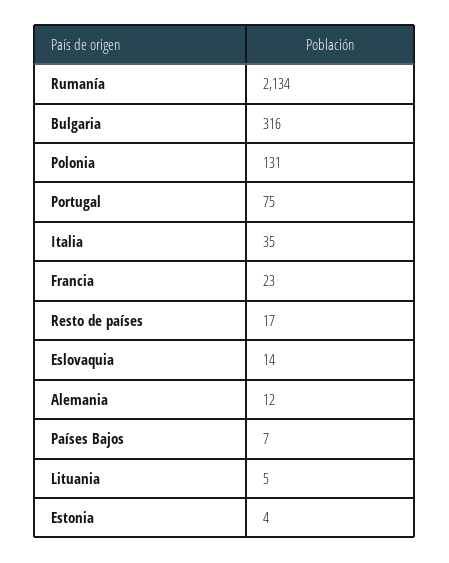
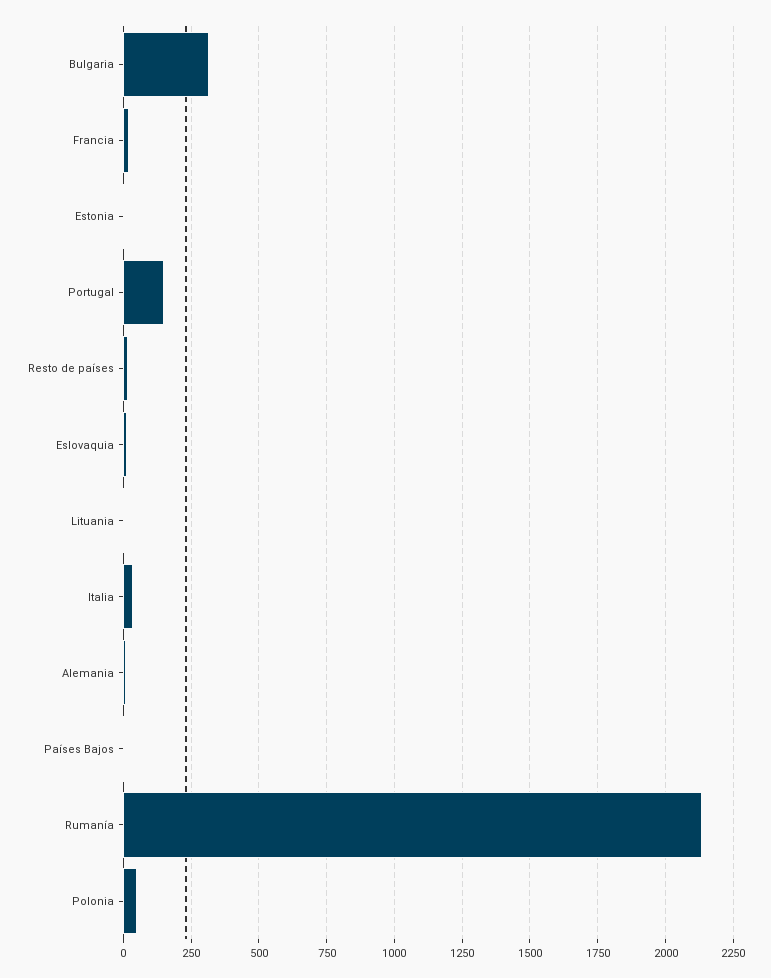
Polonia: 131 -> 50
Portugal: 75 -> 150

